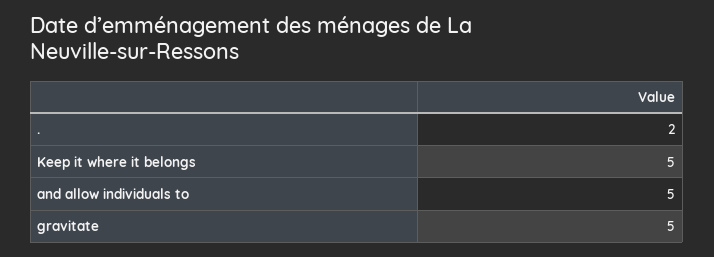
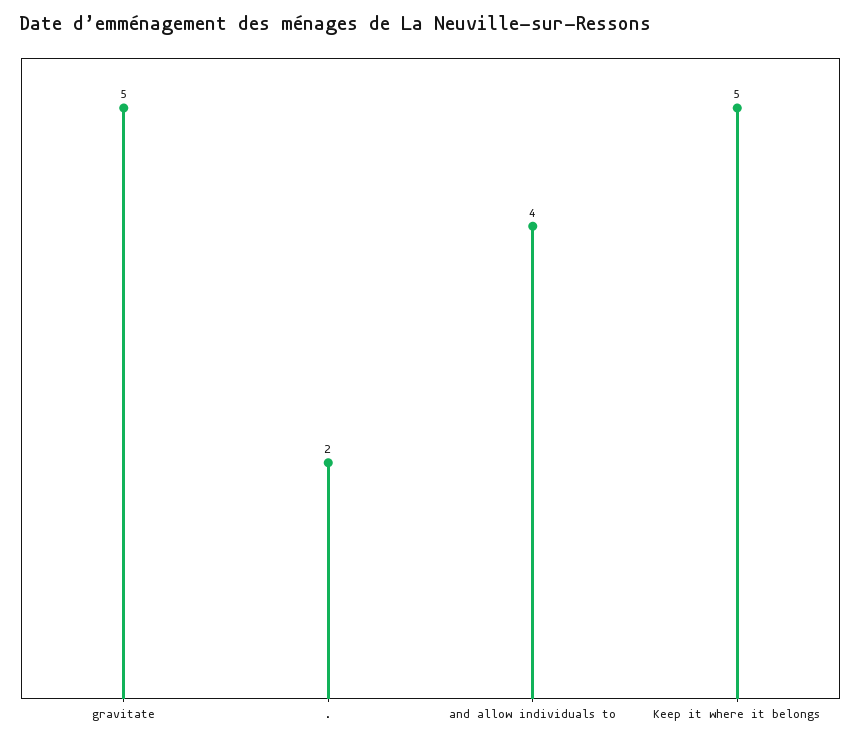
and allow individuals to: 5 -> 4

